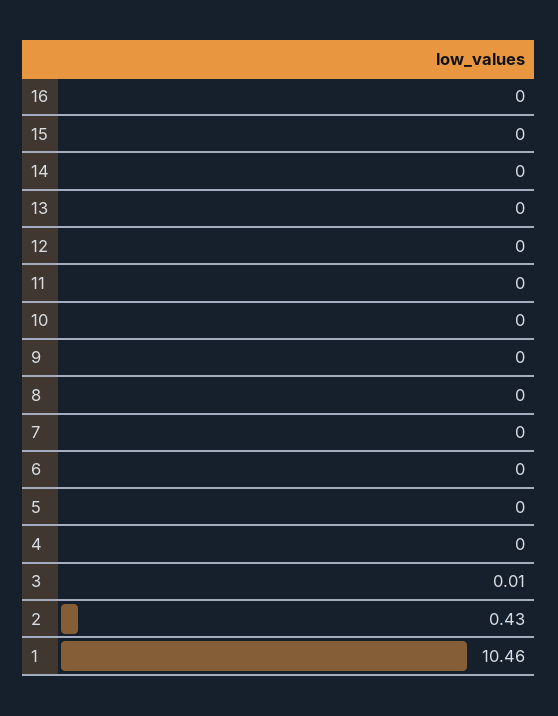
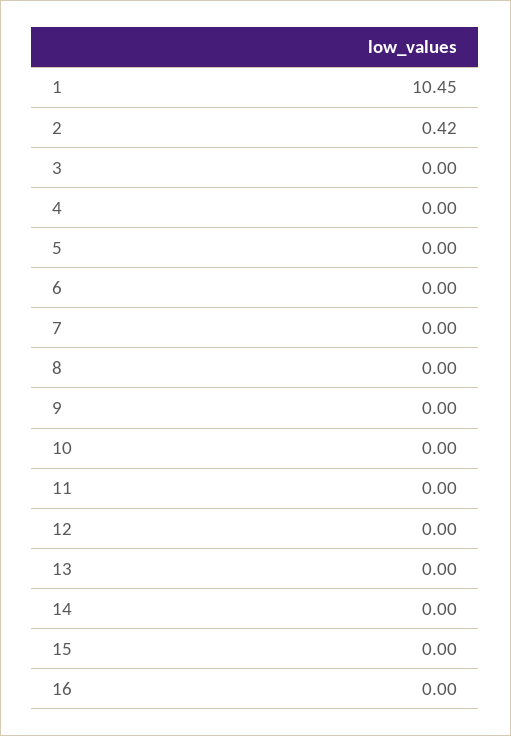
3: 0.01 -> 0
2: 0.43 -> 0.42
1: 10.46 -> 10.45

